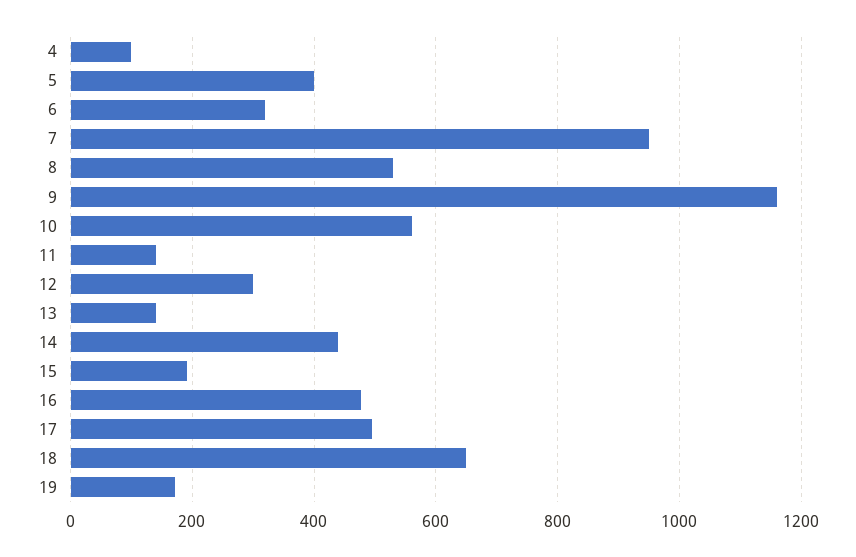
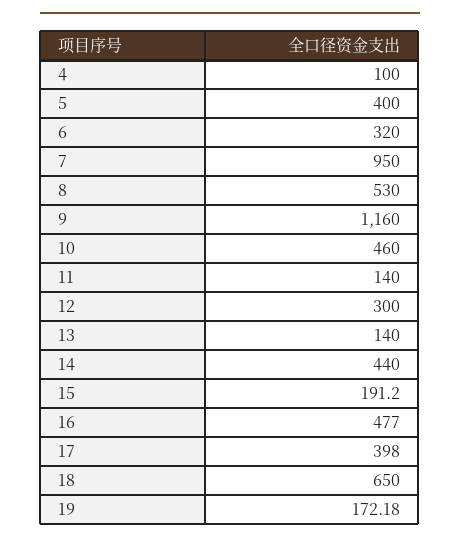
10: 560 -> 460
17: 500 -> 398

